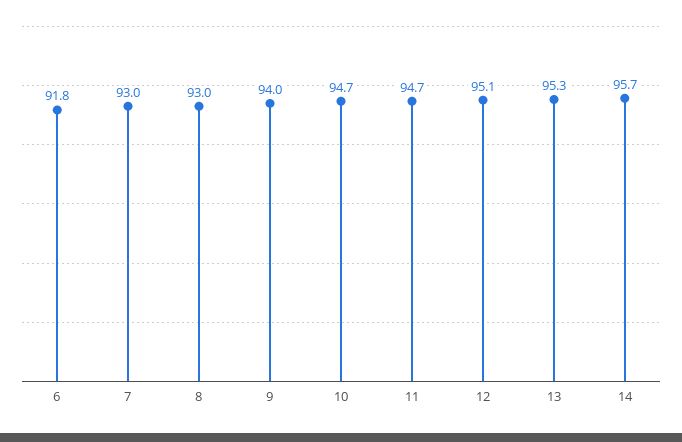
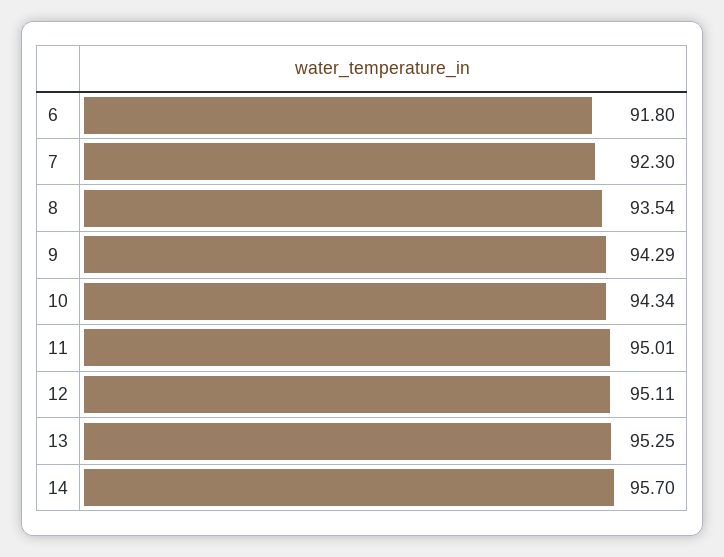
7: 93 -> 92.3
8: 93 -> 93.54
9: 94 -> 94.29
10: 94.7 -> 94.34
11: 94.7 -> 95.01

